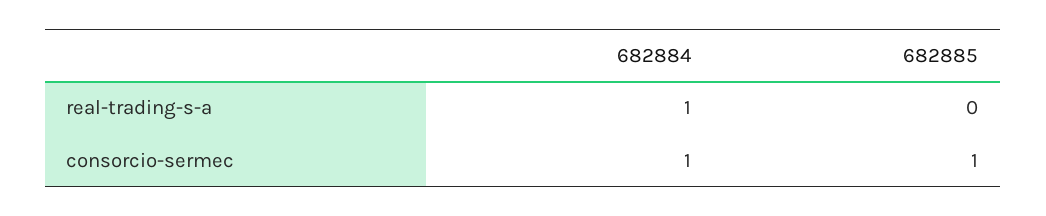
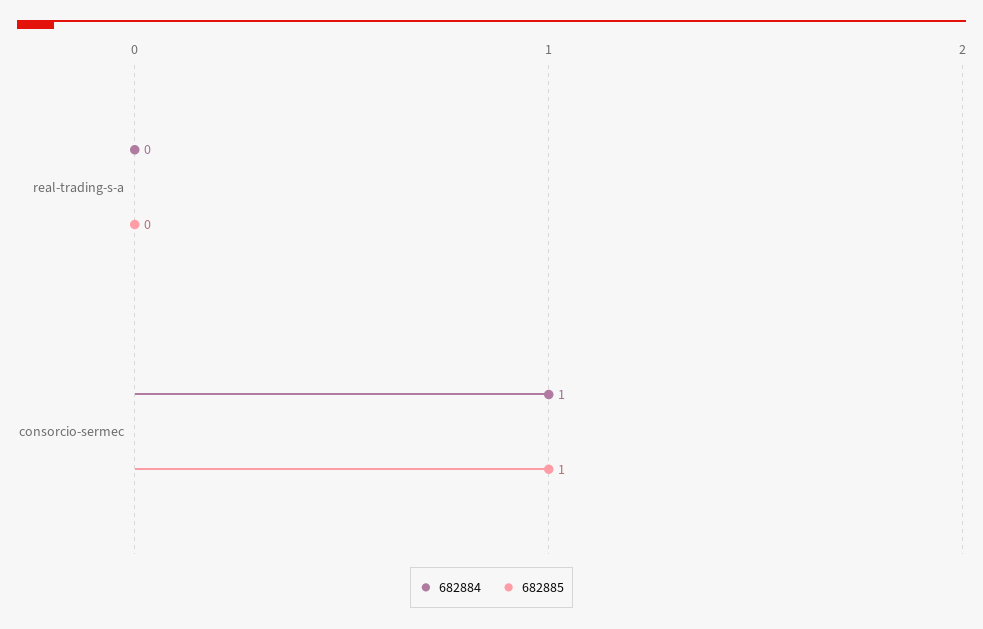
682884, real-trading-s-a: 1 -> 0

